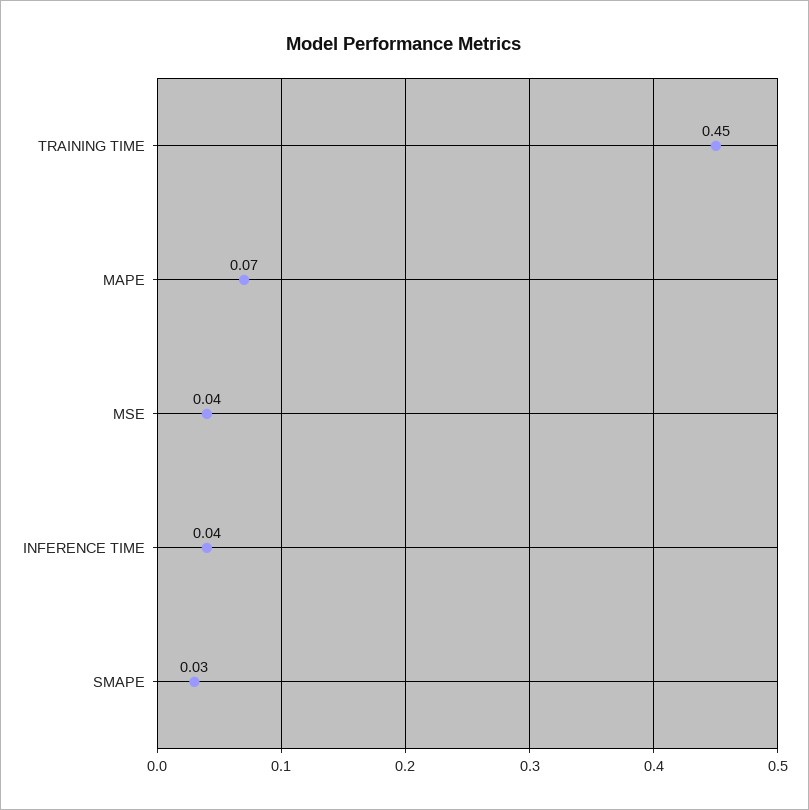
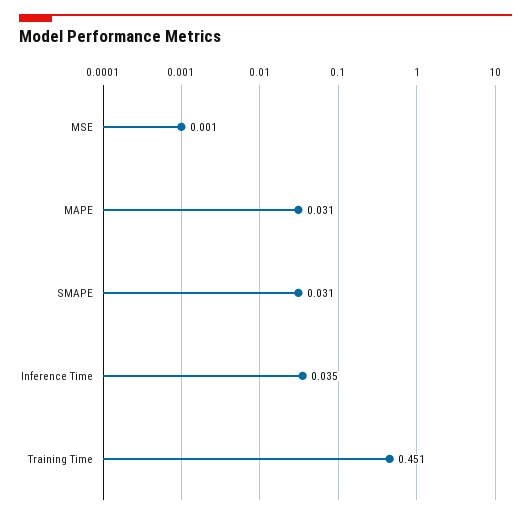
MAPE: 0.07 -> 0.031
MSE: 0.04 -> 0.001

